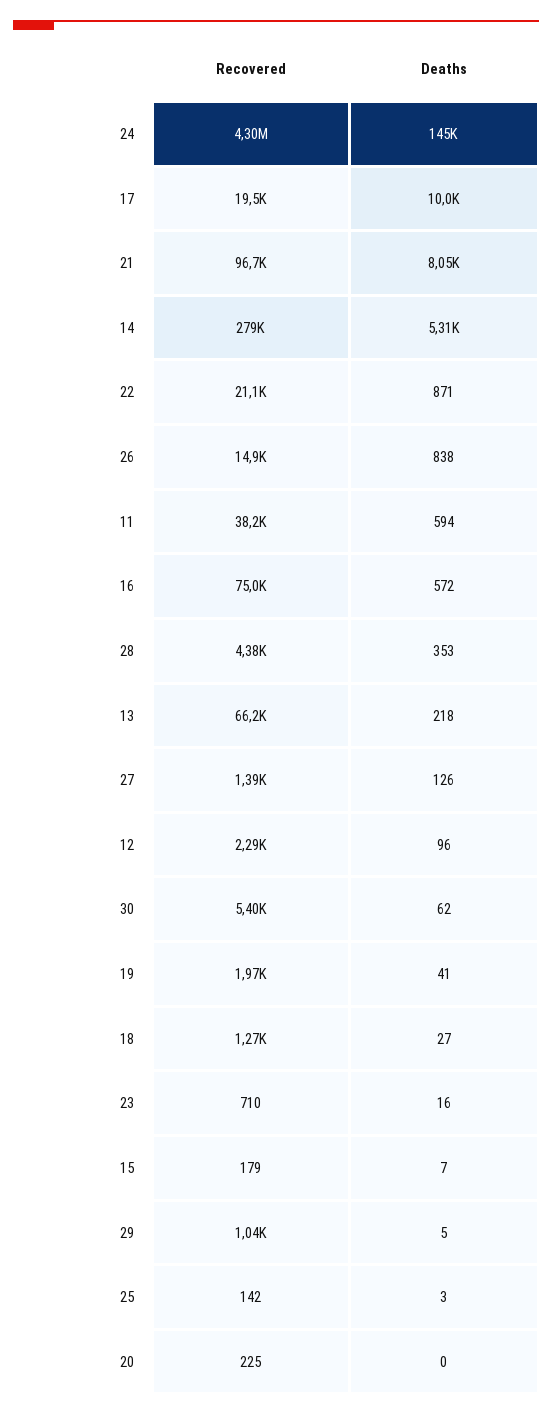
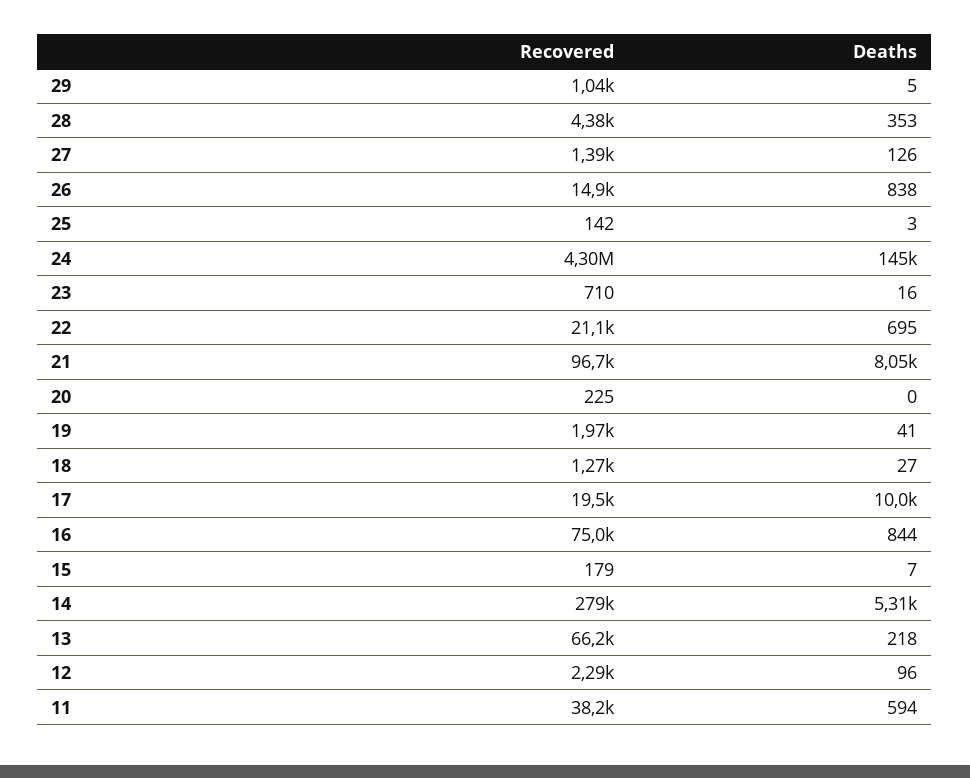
Deaths, 22: 871 -> 695
Deaths, 16: 572 -> 844
Recovered, 30: 5400 -> none
Deaths, 30: 62 -> none

